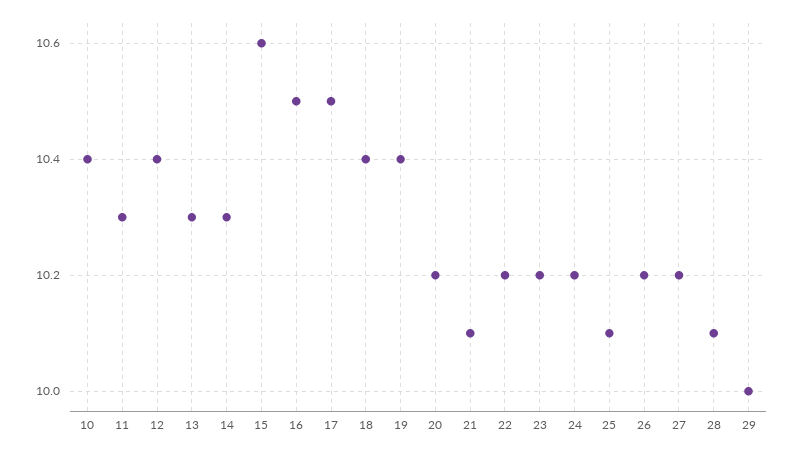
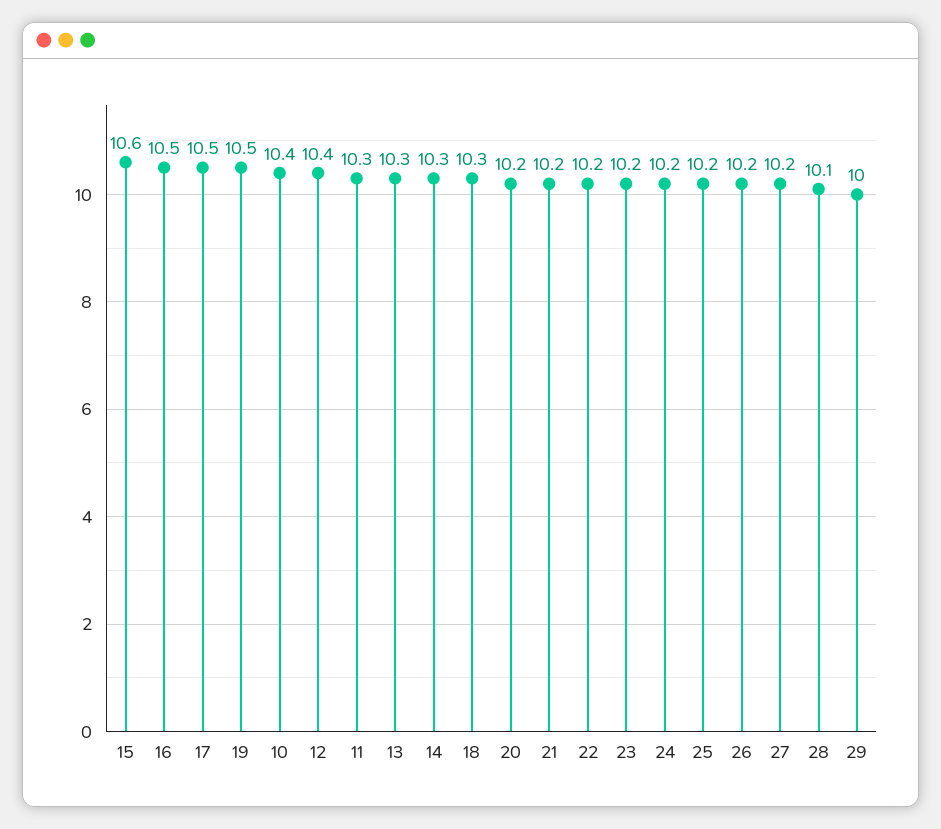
18: 10.4 -> 10.3
19: 10.4 -> 10.5
21: 10.1 -> 10.2
25: 10.1 -> 10.2

